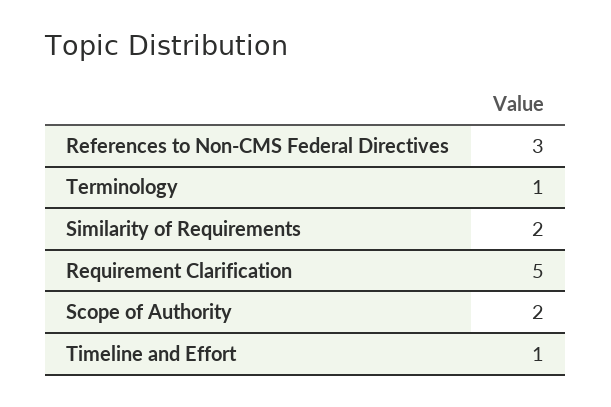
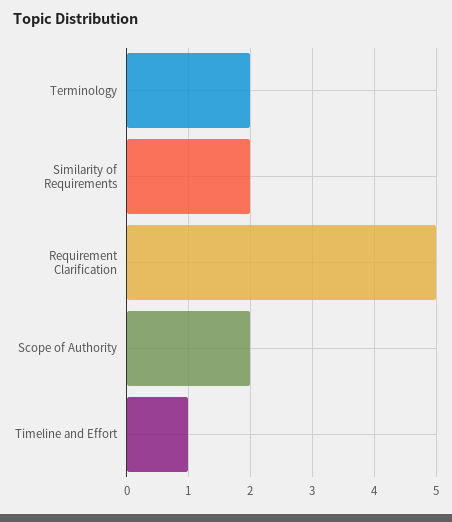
References to Non-CMS Federal Directives: 3 -> none
Terminology: 1 -> 2

